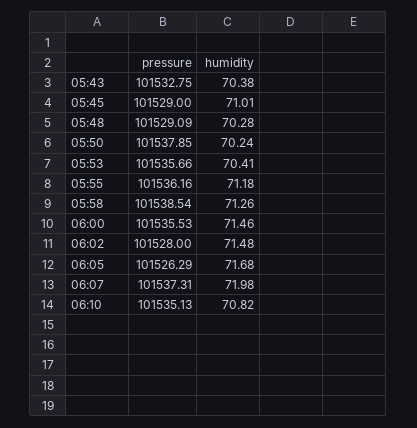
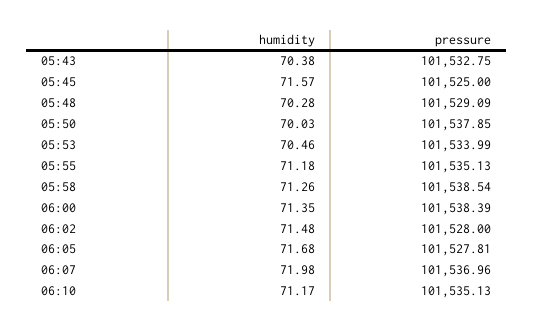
pressure, 05:45: 101529 -> 101525
humidity, 05:45: 71.01 -> 71.57
humidity, 05:50: 70.24 -> 70.03
pressure, 05:53: 101535.66 -> 101533.99
humidity, 05:53: 70.41 -> 70.46
pressure, 05:55: 101536.16 -> 101535.13
pressure, 06:00: 101535.53 -> 101538.39
humidity, 06:00: 71.46 -> 71.35
pressure, 06:05: 101526.29 -> 101527.81
pressure, 06:07: 101537.31 -> 101536.96
humidity, 06:10: 70.82 -> 71.17

